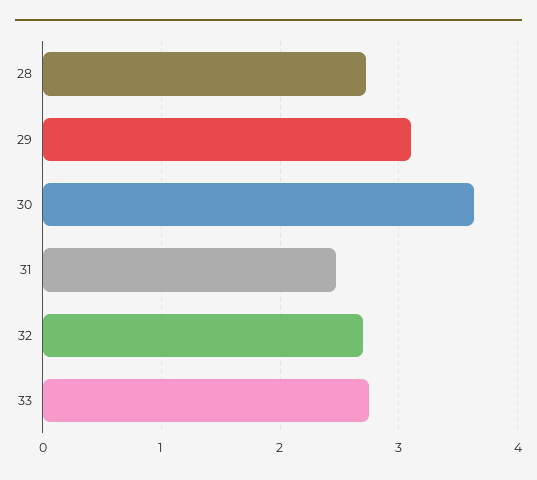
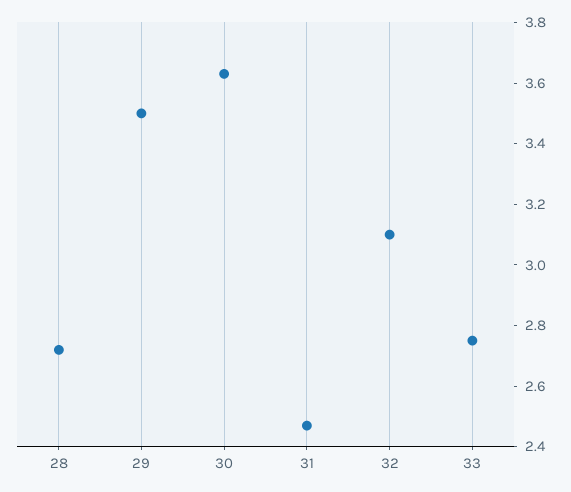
29: 3.1 -> 3.5
32: 2.7 -> 3.1

